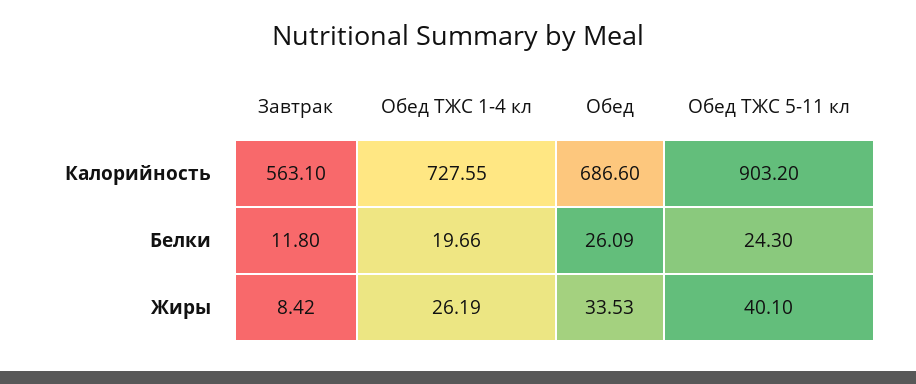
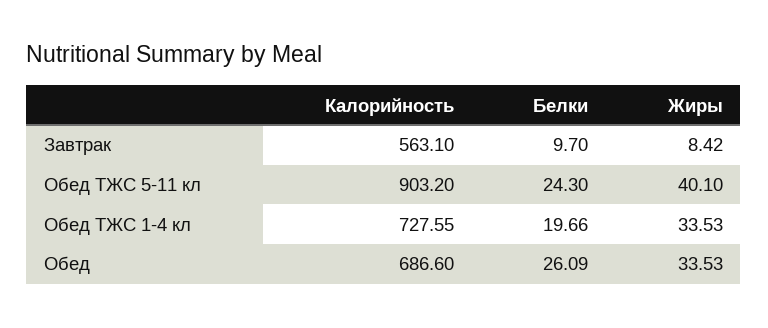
Завтрак, Белки: 11.8 -> 9.7
Обед ТЖС 1-4 кл, Жиры: 26.19 -> 33.53

